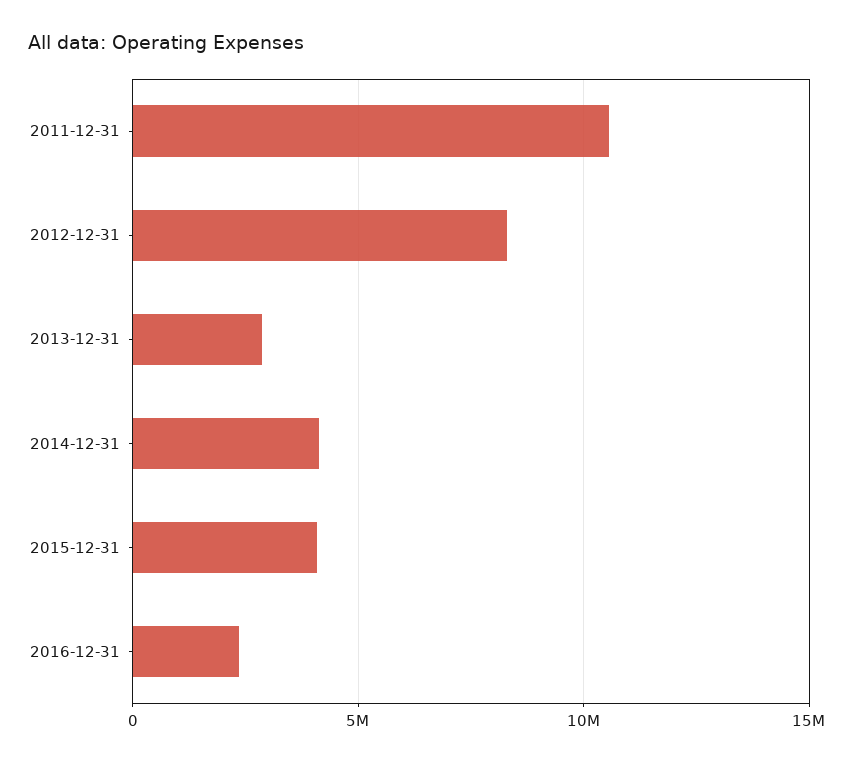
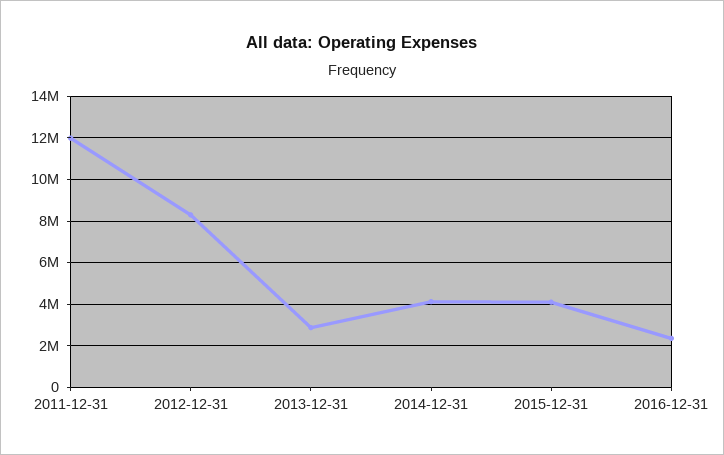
2011-12-31: 10500000 -> 12000000

